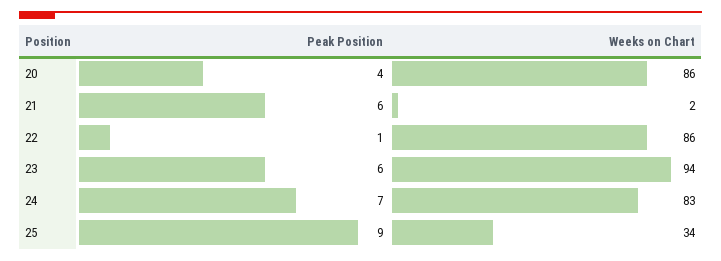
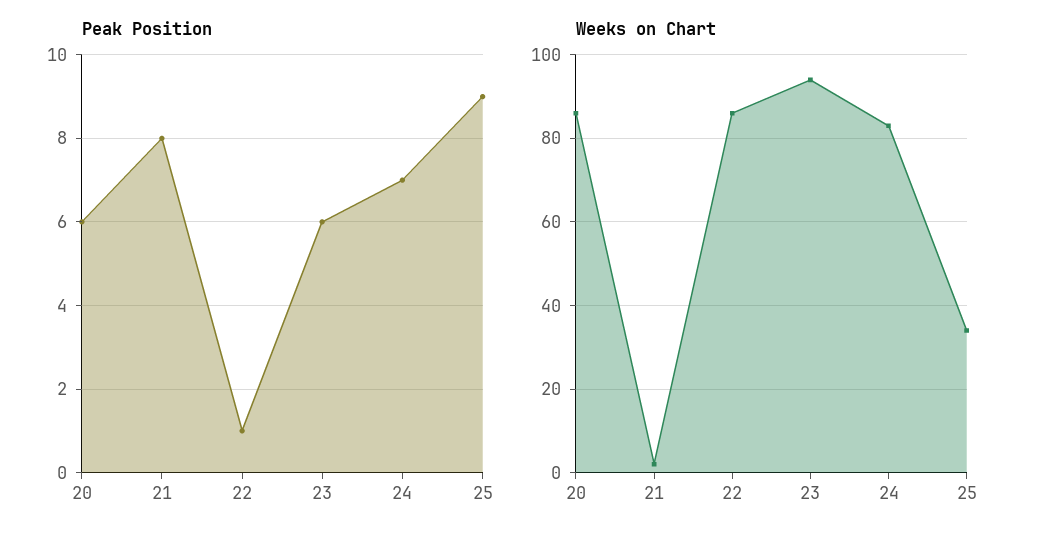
Peak Position, 20: 4 -> 6
Peak Position, 21: 6 -> 8

